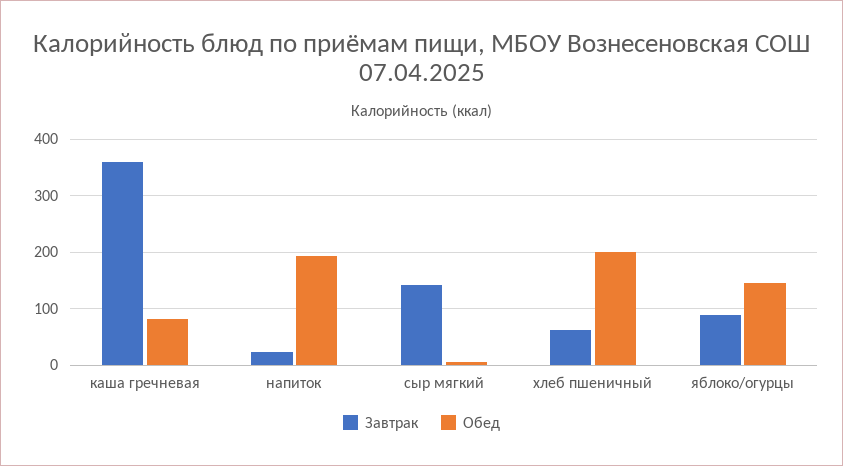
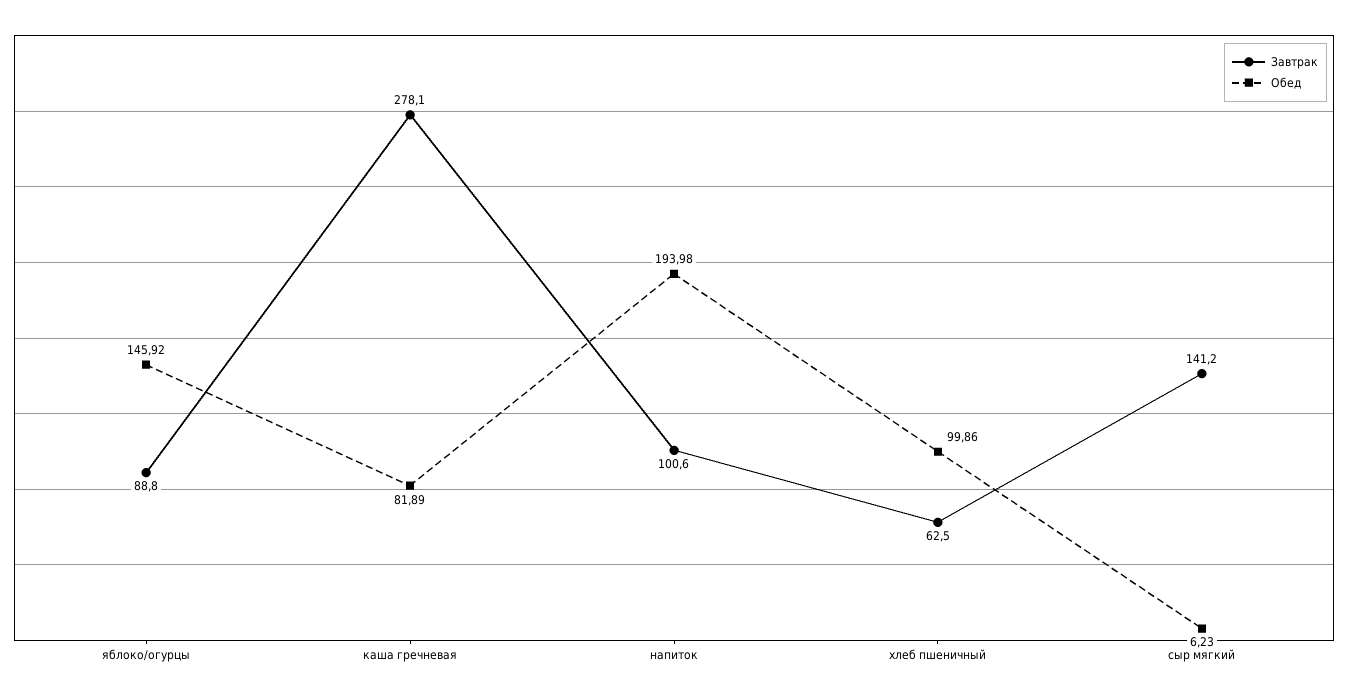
Завтрак, каша гречневая: 360 -> 278.1
Завтрак, напиток: 20 -> 100.6
Обед, хлеб пшеничный: 200 -> 99.86

